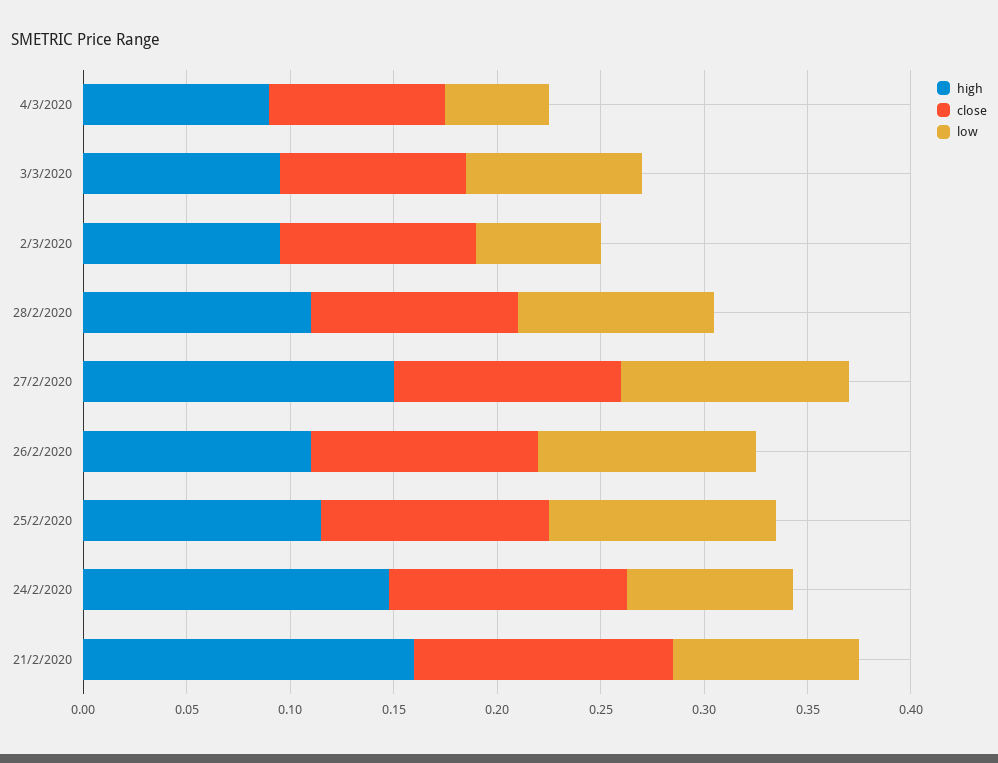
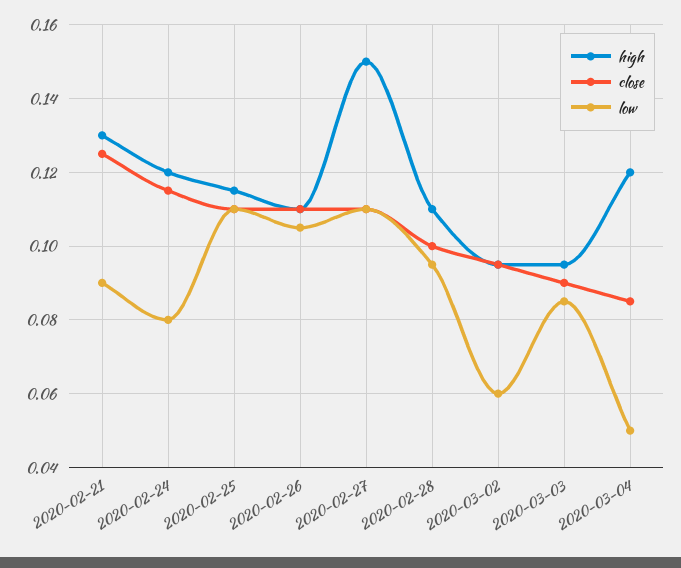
high, 4/3/2020: 0.09 -> 0.12
high, 24/2/2020: 0.15 -> 0.12
high, 21/2/2020: 0.16 -> 0.13

